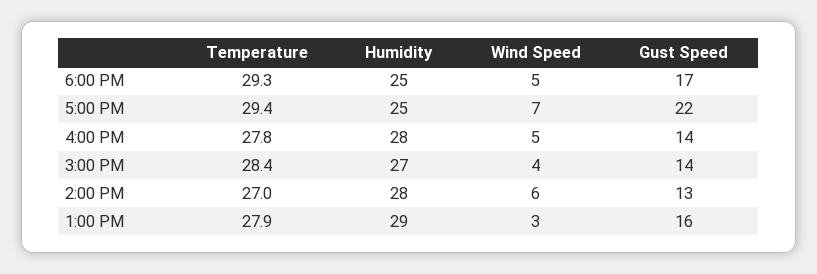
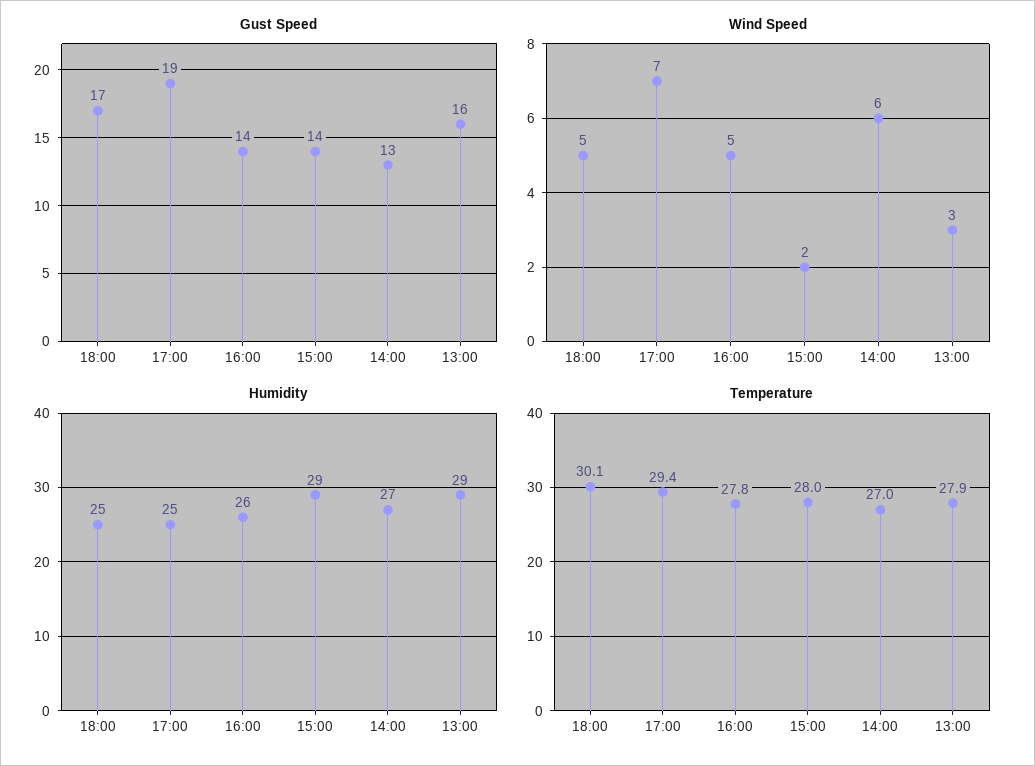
Temperature, 6:00 PM: 29.3 -> 30.1
Gust Speed, 5:00 PM: 22 -> 19
Humidity, 4:00 PM: 28 -> 26
Temperature, 3:00 PM: 28.4 -> 28
Humidity, 3:00 PM: 27 -> 29
Wind Speed, 3:00 PM: 4 -> 2
Humidity, 2:00 PM: 28 -> 27

